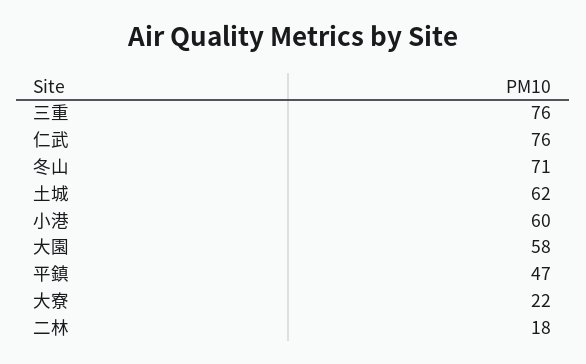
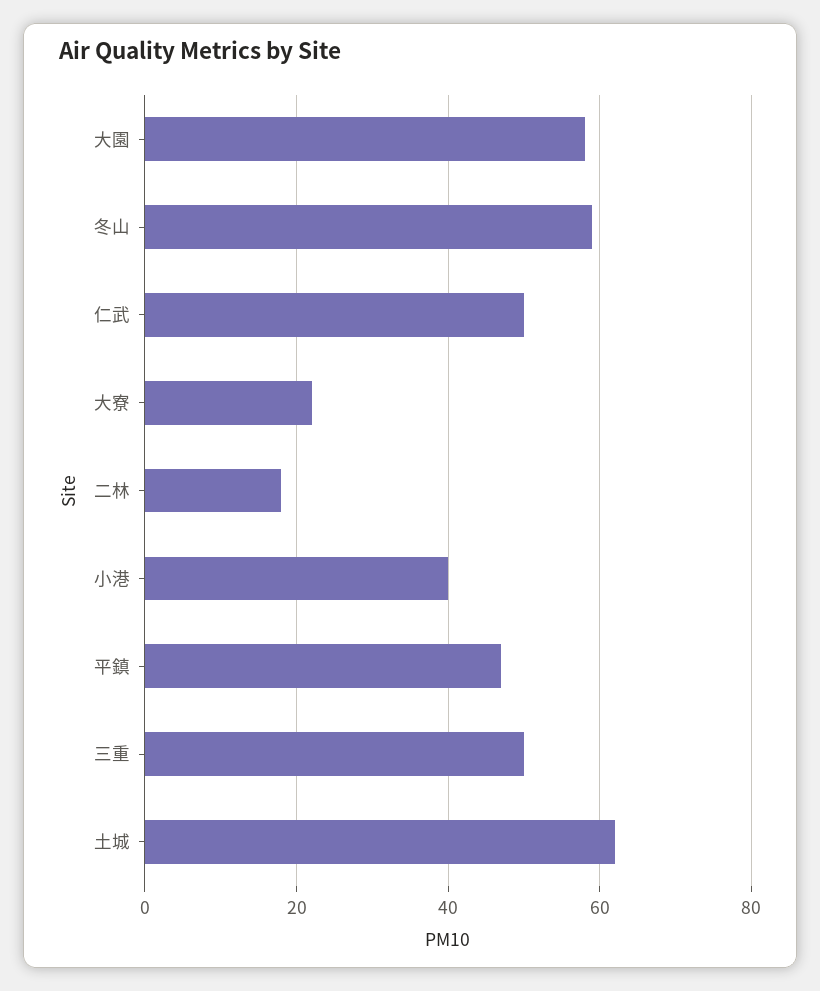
三重: 76 -> 50
仁武: 76 -> 50
冬山: 71 -> 60
小港: 60 -> 40

